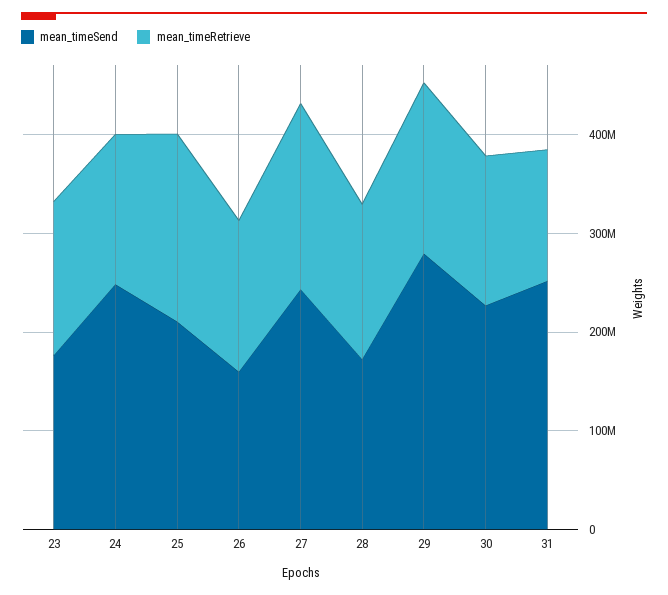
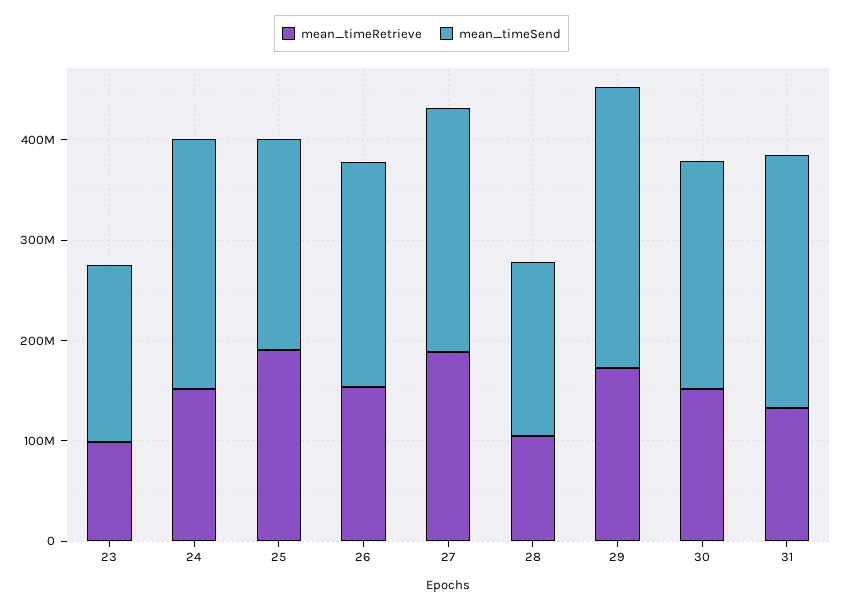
mean_timeRetrieve, 23: 160000000 -> 100000000
mean_timeSend, 26: 160000000 -> 220000000
mean_timeRetrieve, 28: 160000000 -> 100000000

